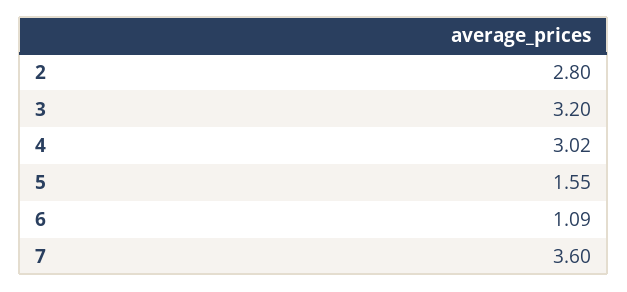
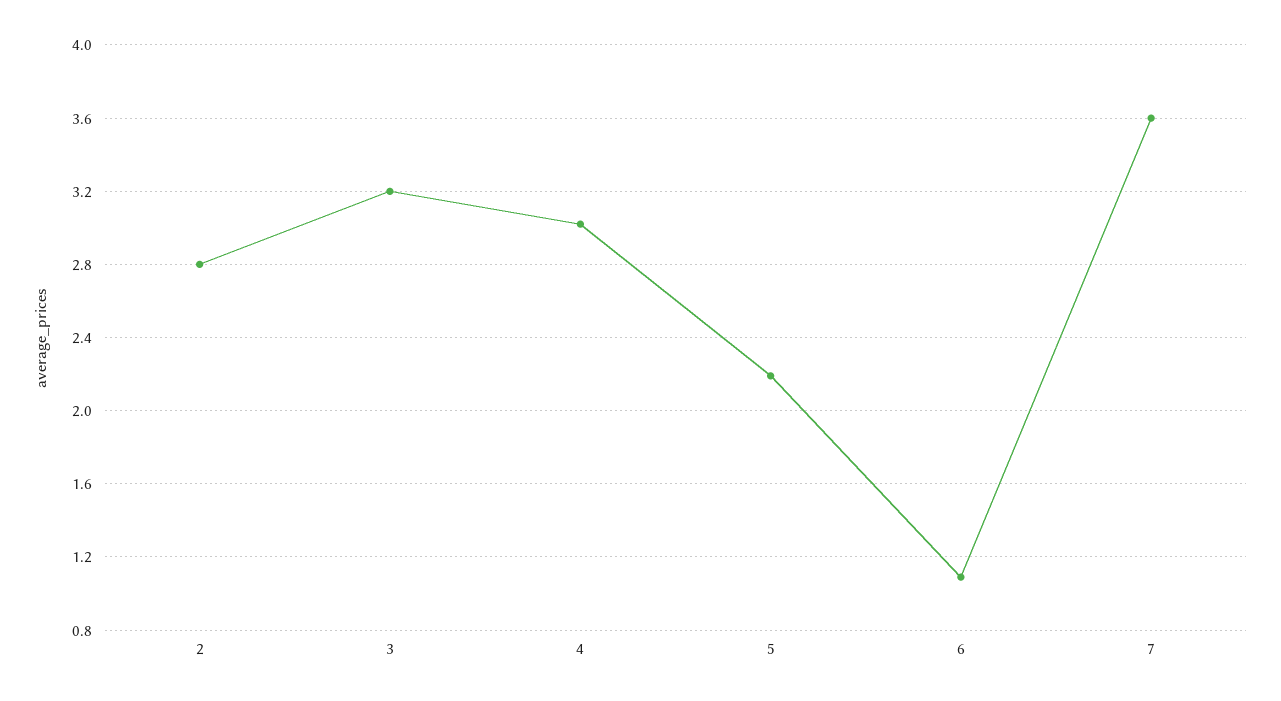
5: 1.55 -> 2.2

